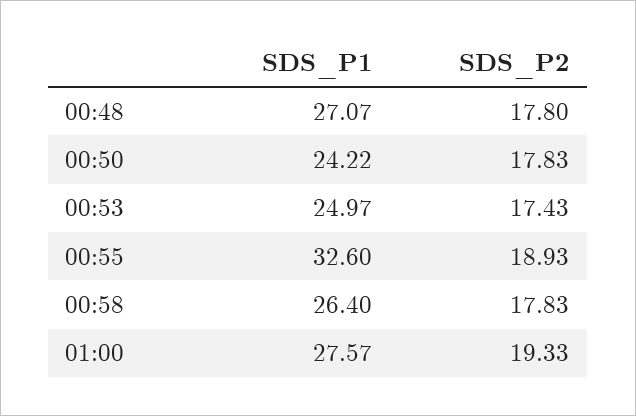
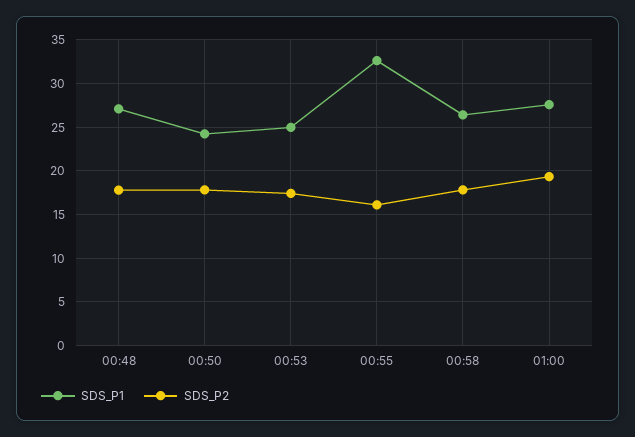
SDS_P2, 00:55: 18.93 -> 16

